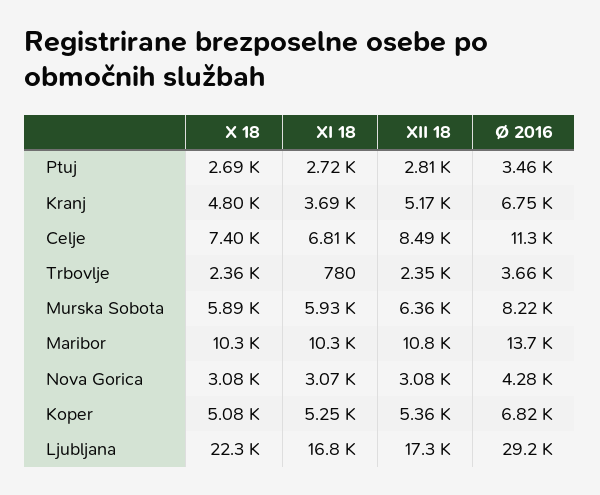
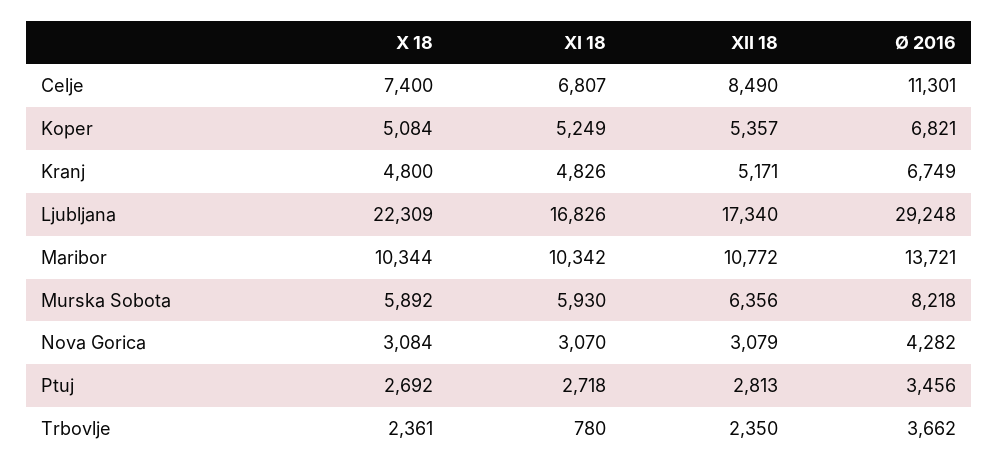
XI 18, Kranj: 3690 -> 4826

